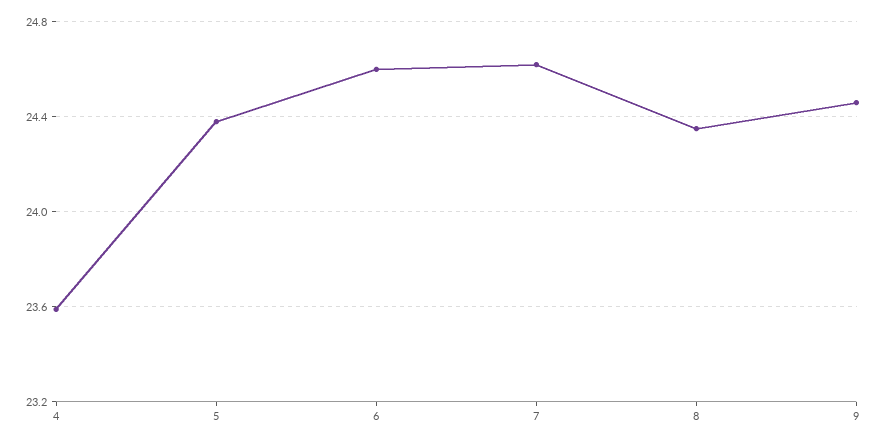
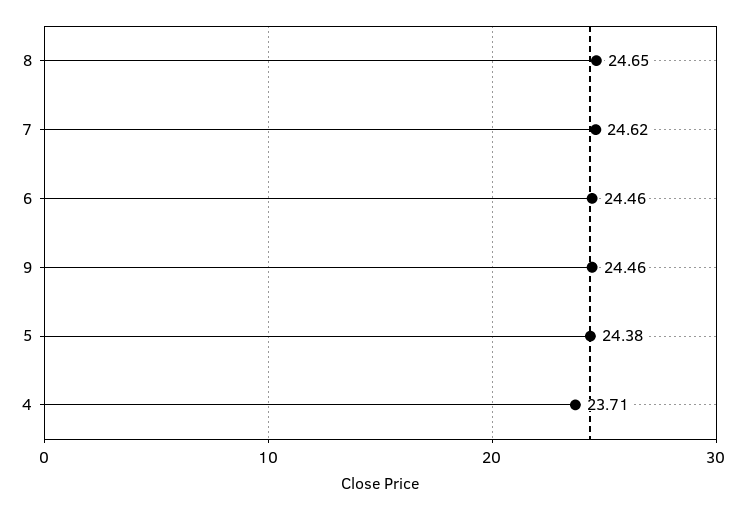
4: 23.6 -> 23.71
6: 24.6 -> 24.46
8: 24.35 -> 24.65

